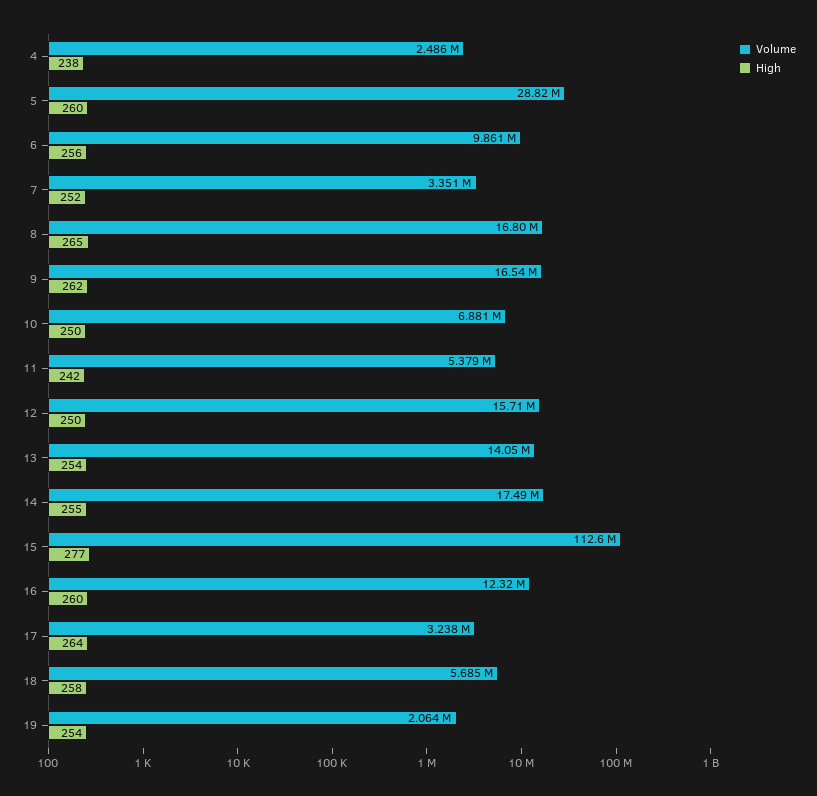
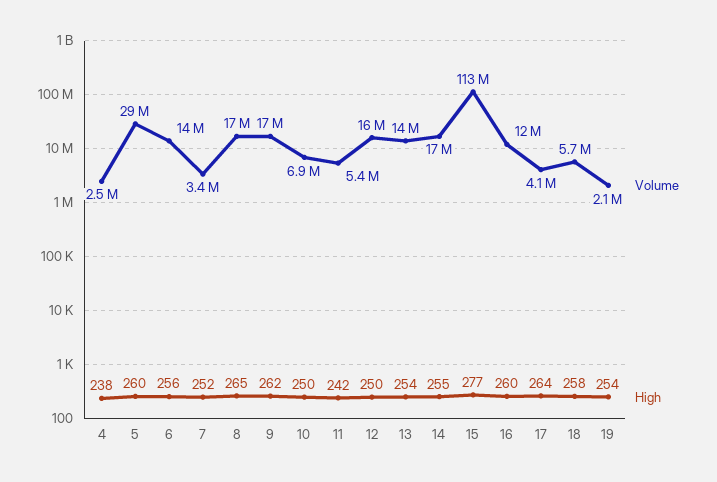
Volume, 6: 9861000 -> 14000000
Volume, 17: 3238000 -> 4100000

